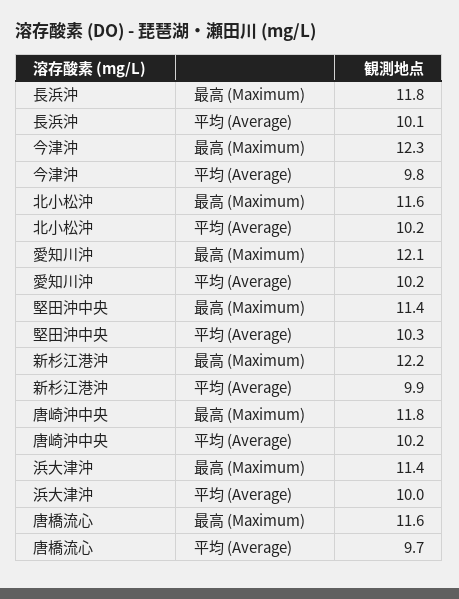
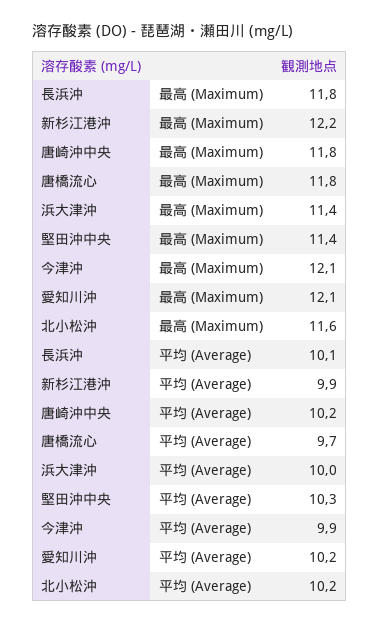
今津沖, 最高 (Maximum): 12.3 -> 12.1
今津沖, 平均 (Average): 9.8 -> 9.9
唐橋流心, 最高 (Maximum): 11.6 -> 11.8

